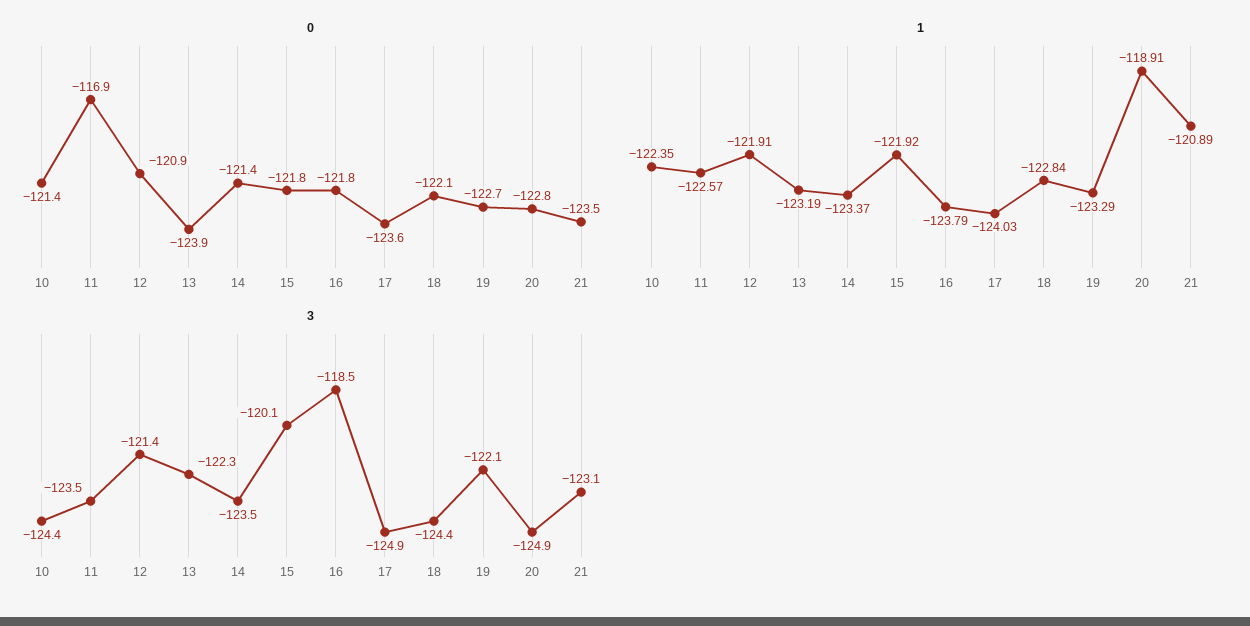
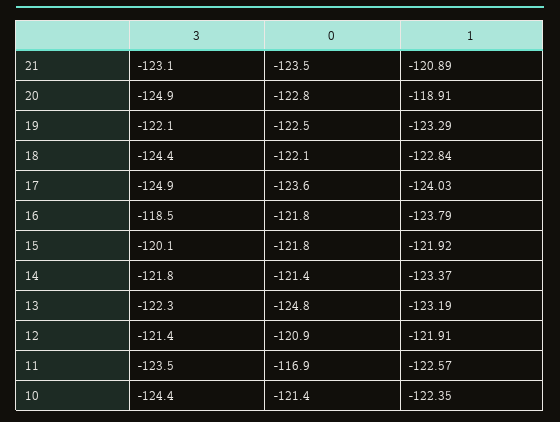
0, 13: -123.9 -> -124.8
0, 19: -122.7 -> -122.5
3, 14: -123.5 -> -121.8

